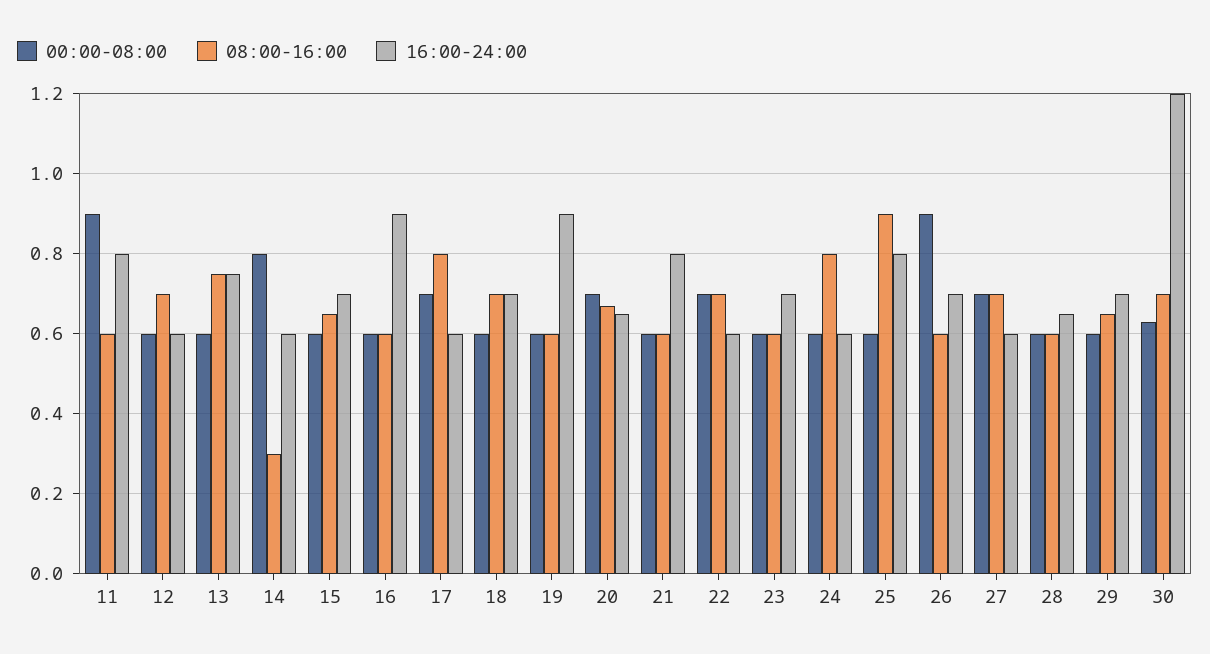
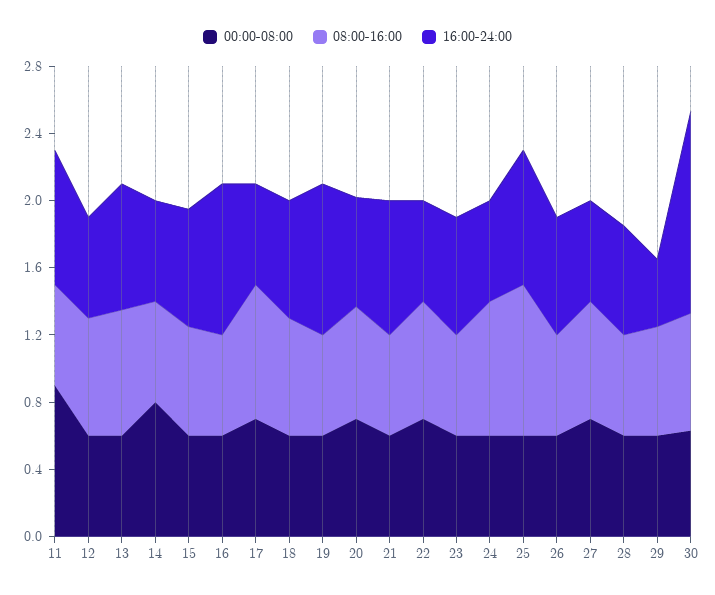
08:00-16:00, 14: 0.3 -> 0.6
00:00-08:00, 26: 0.9 -> 0.6
16:00-24:00, 29: 0.7 -> 0.4

